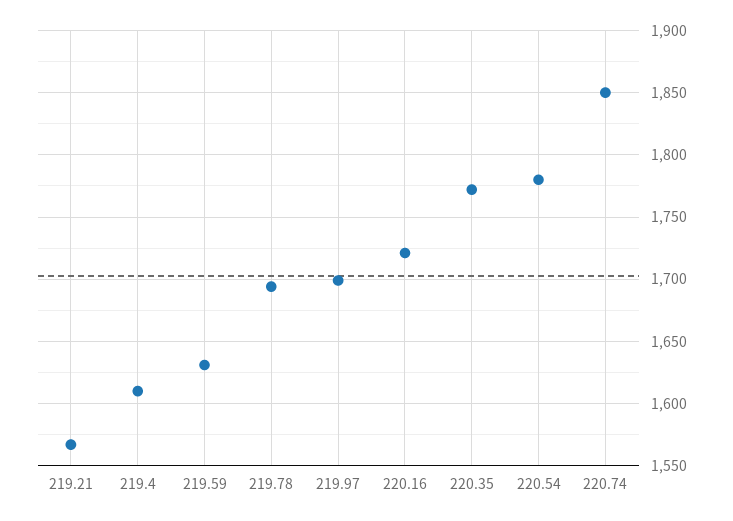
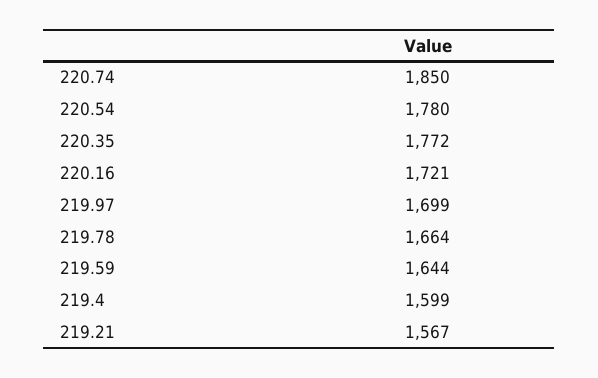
219.4: 1610 -> 1599
219.59: 1630 -> 1644
219.78: 1695 -> 1664

